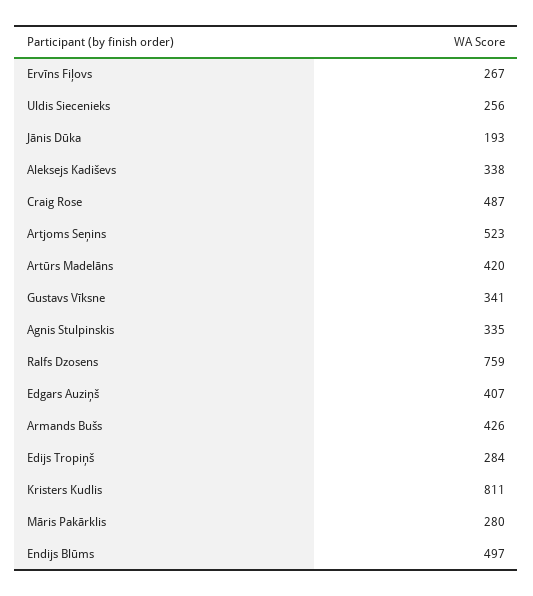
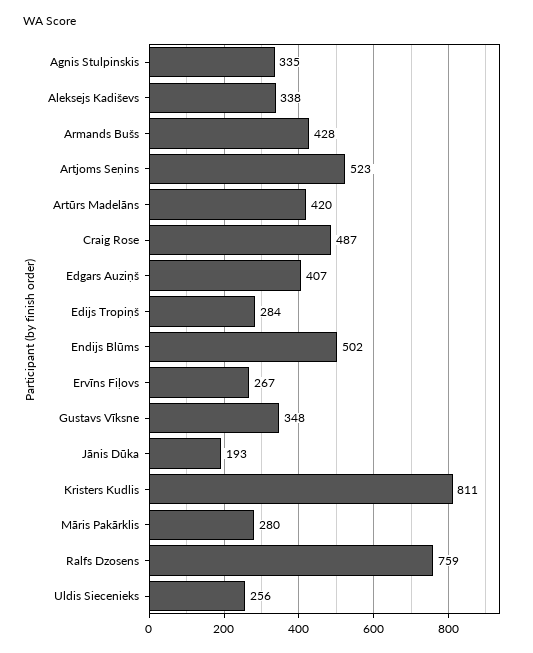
Gustavs Vīksne: 341 -> 348
Armands Bušs: 426 -> 428
Endijs Blūms: 497 -> 502

